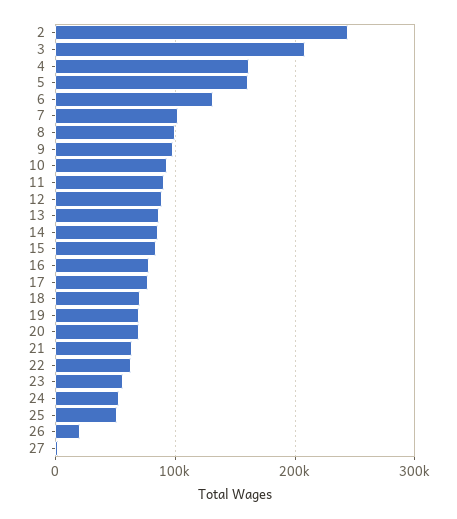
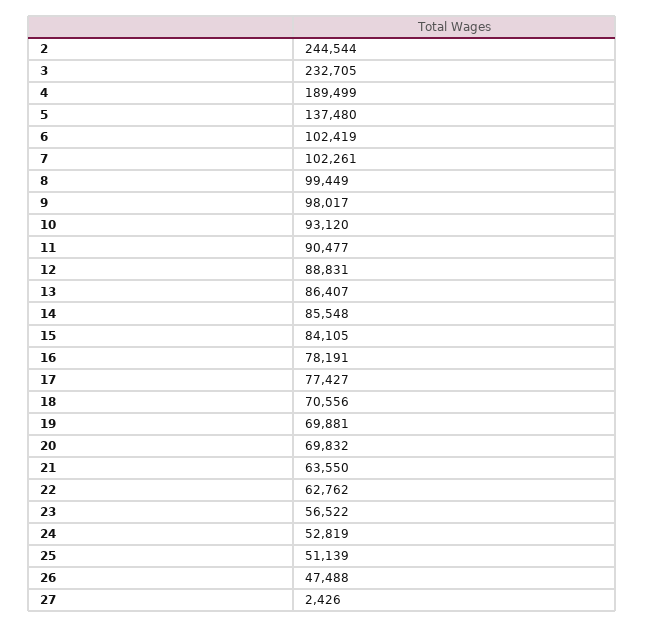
3: 210000 -> 232705
4: 160000 -> 189499
5: 160000 -> 137480
6: 130000 -> 102419
26: 20000 -> 47488

